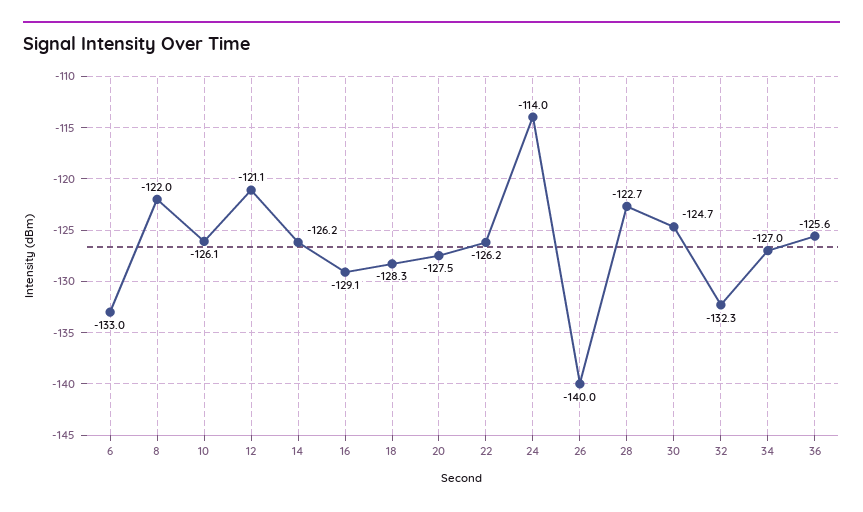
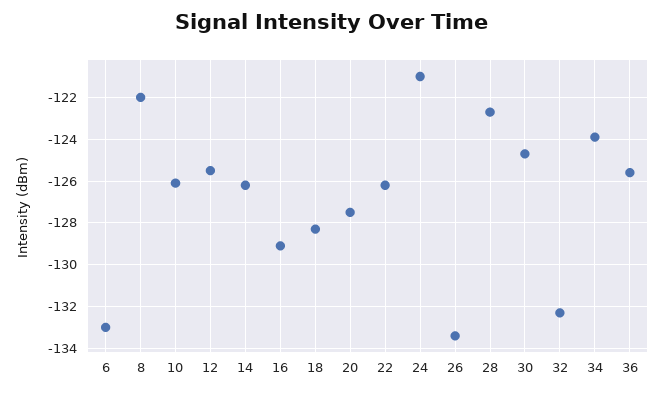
12: -121.1 -> -125.5
24: -114 -> -121
26: -140 -> -133.5
34: -127 -> -124

